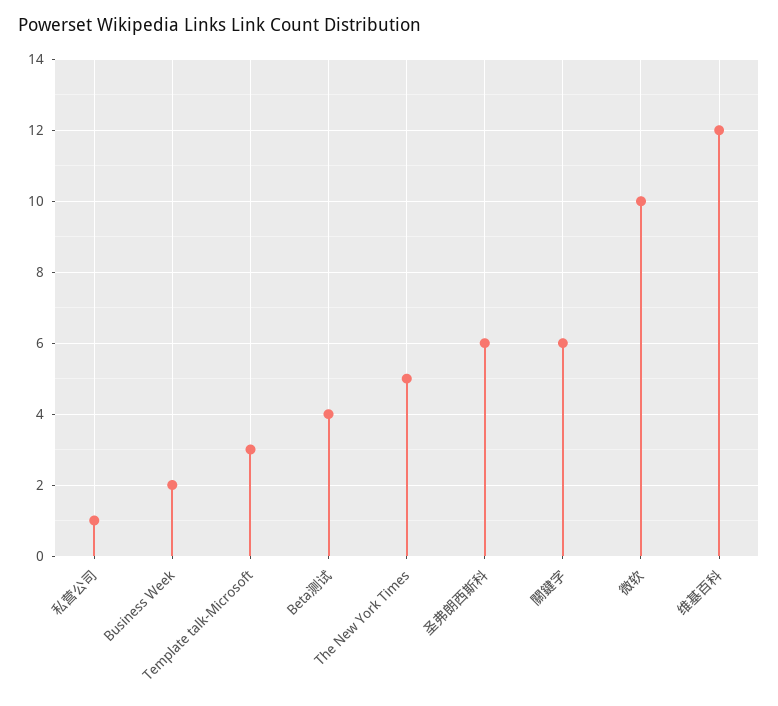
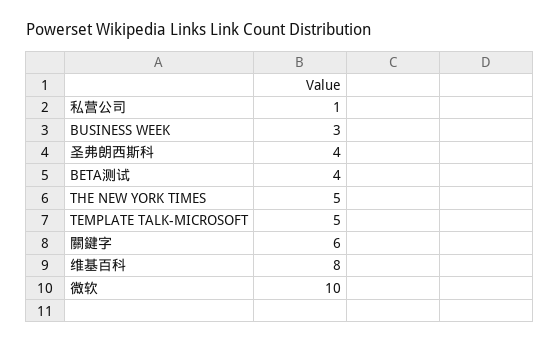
Business Week: 2 -> 3
Template talk-Microsoft: 3 -> 5
圣弗朗西斯科: 6 -> 4
维基百科: 12 -> 8

